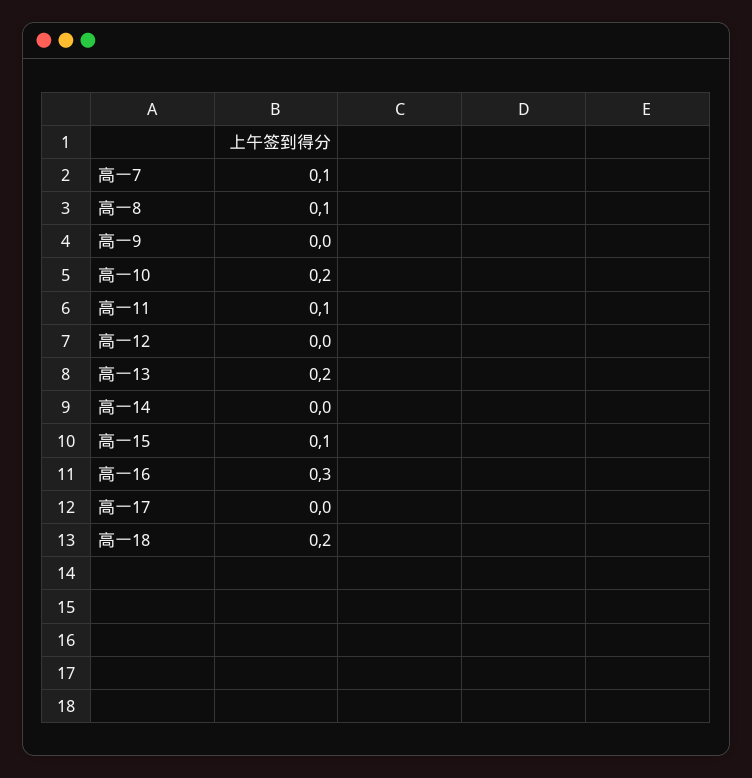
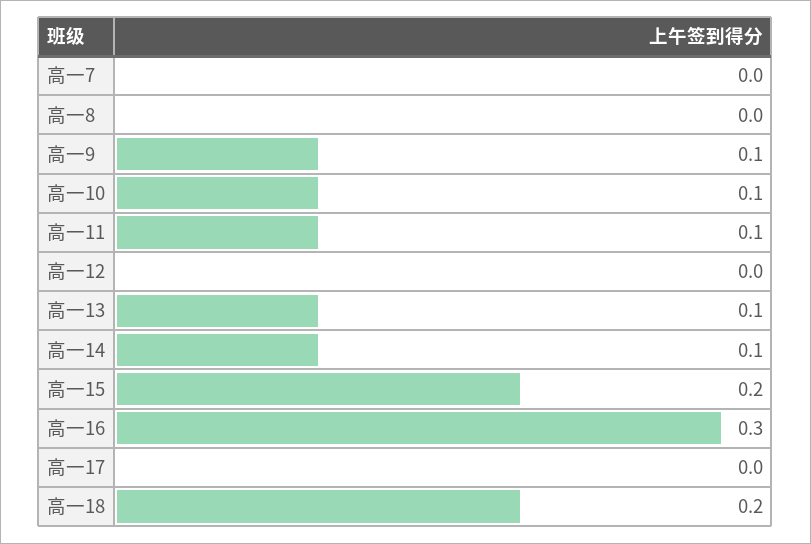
高一7: 0.1 -> 0
高一8: 0.1 -> 0
高一9: 0 -> 0.1
高一10: 0.2 -> 0.1
高一13: 0.2 -> 0.1
高一14: 0 -> 0.1
高一15: 0.1 -> 0.2

